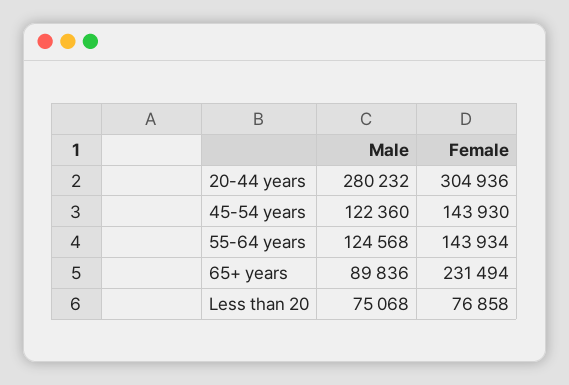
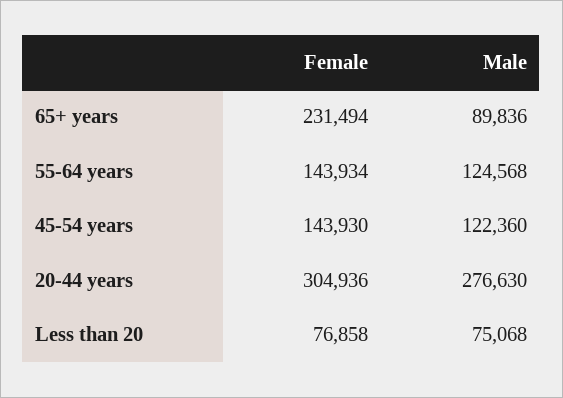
Male, 20-44 years: 280232 -> 276630

